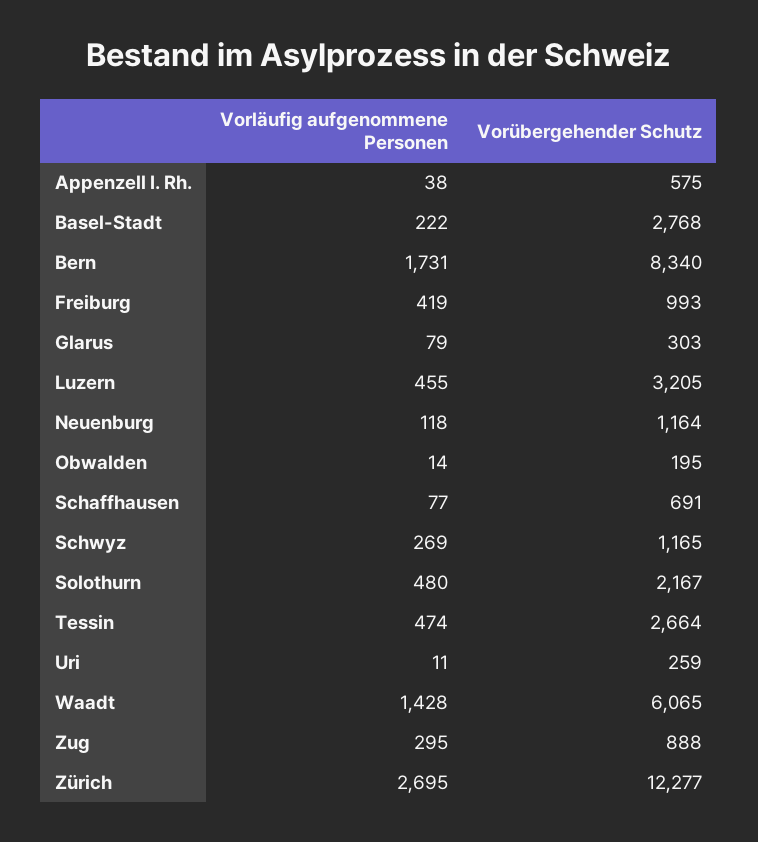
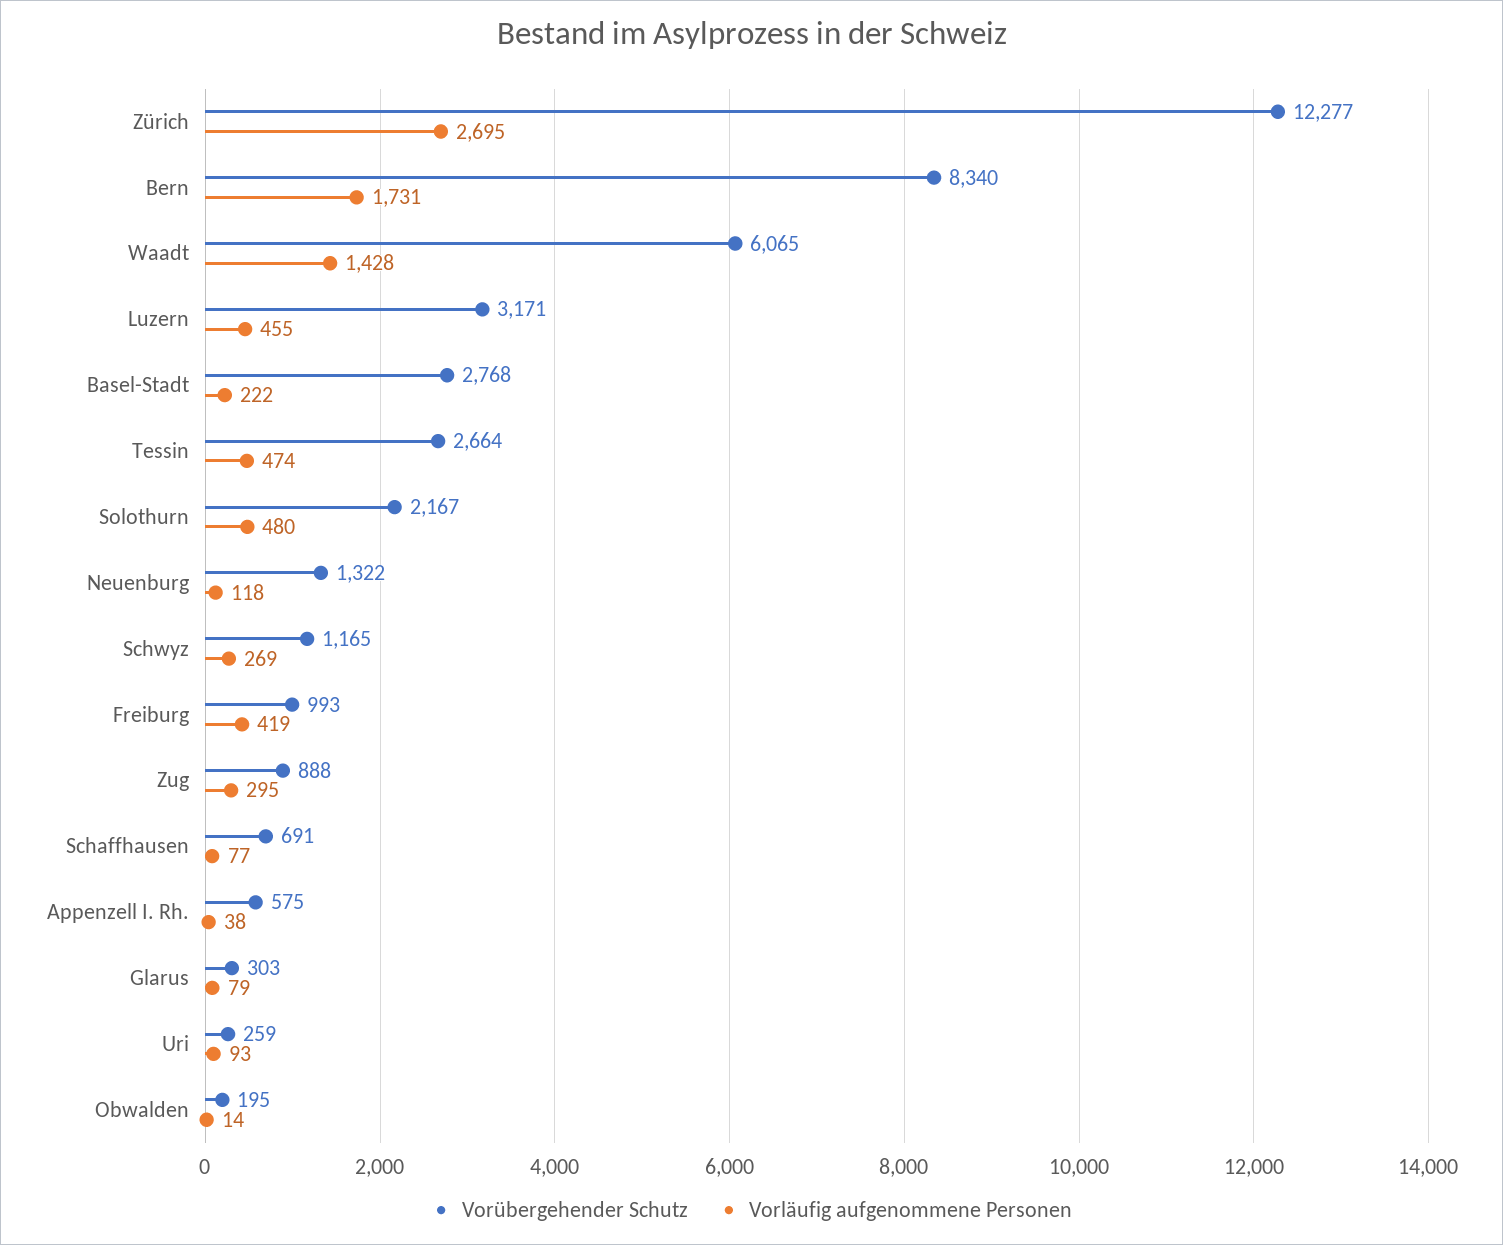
Vorübergehender Schutz, Luzern: 3205 -> 3171
Vorübergehender Schutz, Neuenburg: 1164 -> 1322
Vorläufig aufgenommene Personen, Uri: 11 -> 93

